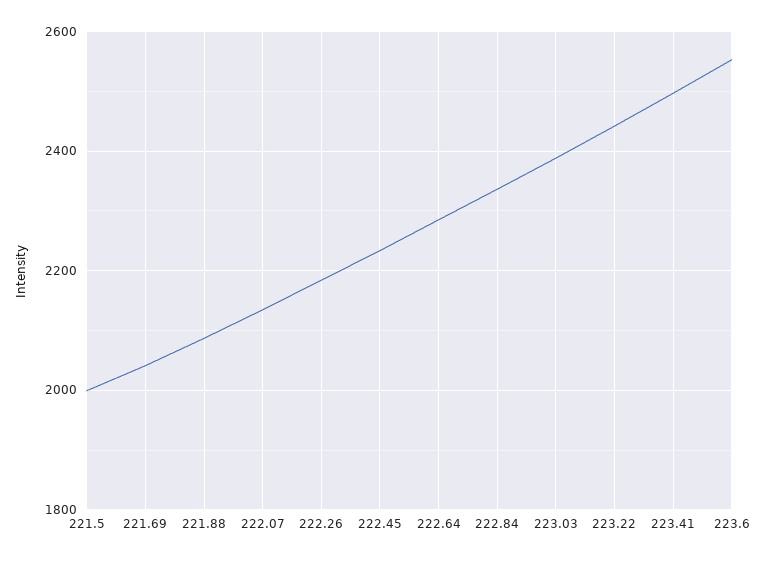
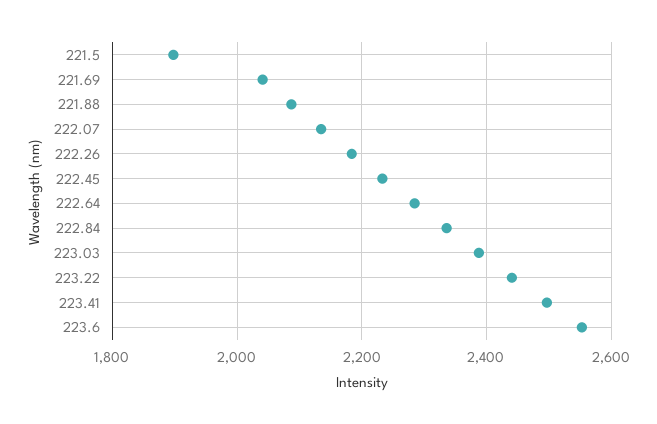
221.5: 2000 -> 1900

